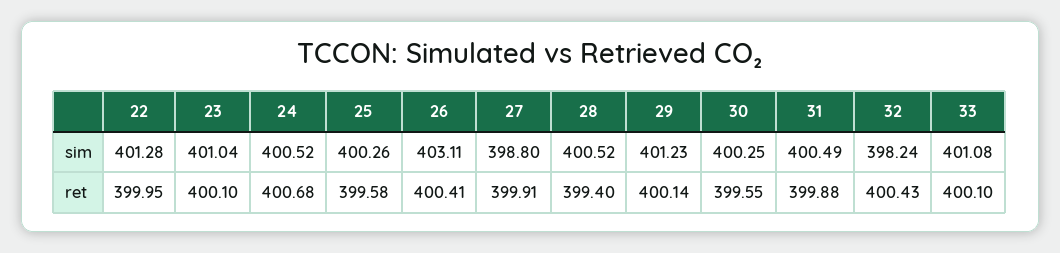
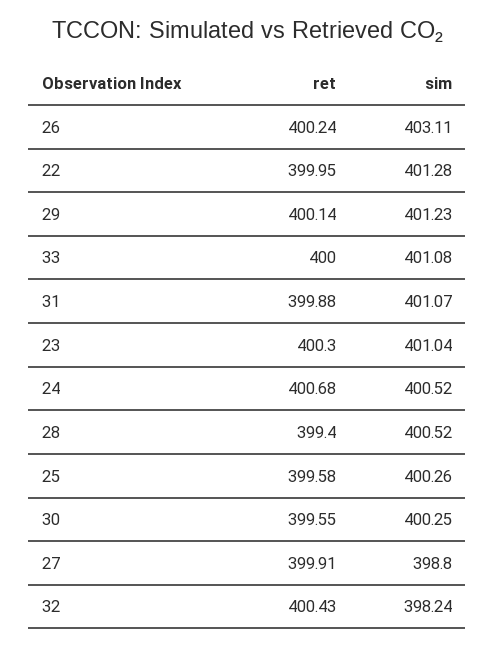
31, sim: 400.49 -> 401.07
23, ret: 400.1 -> 400.3
26, ret: 400.41 -> 400.24
33, ret: 400.1 -> 400

